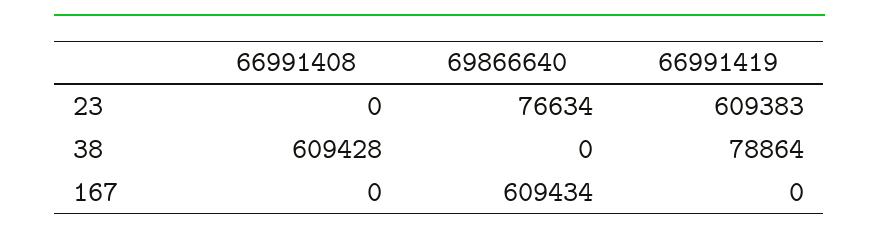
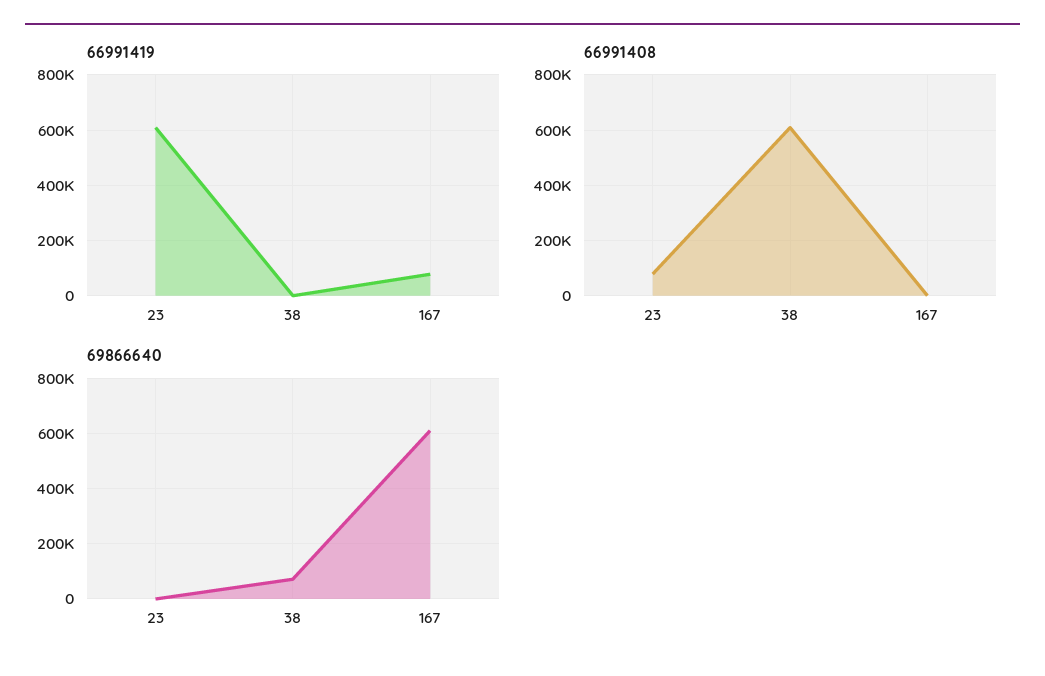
66991408, 23: 0 -> 75000
69866640, 23: 76634 -> 0
69866640, 38: 0 -> 75000
66991419, 38: 78864 -> 0
66991419, 167: 0 -> 75000

